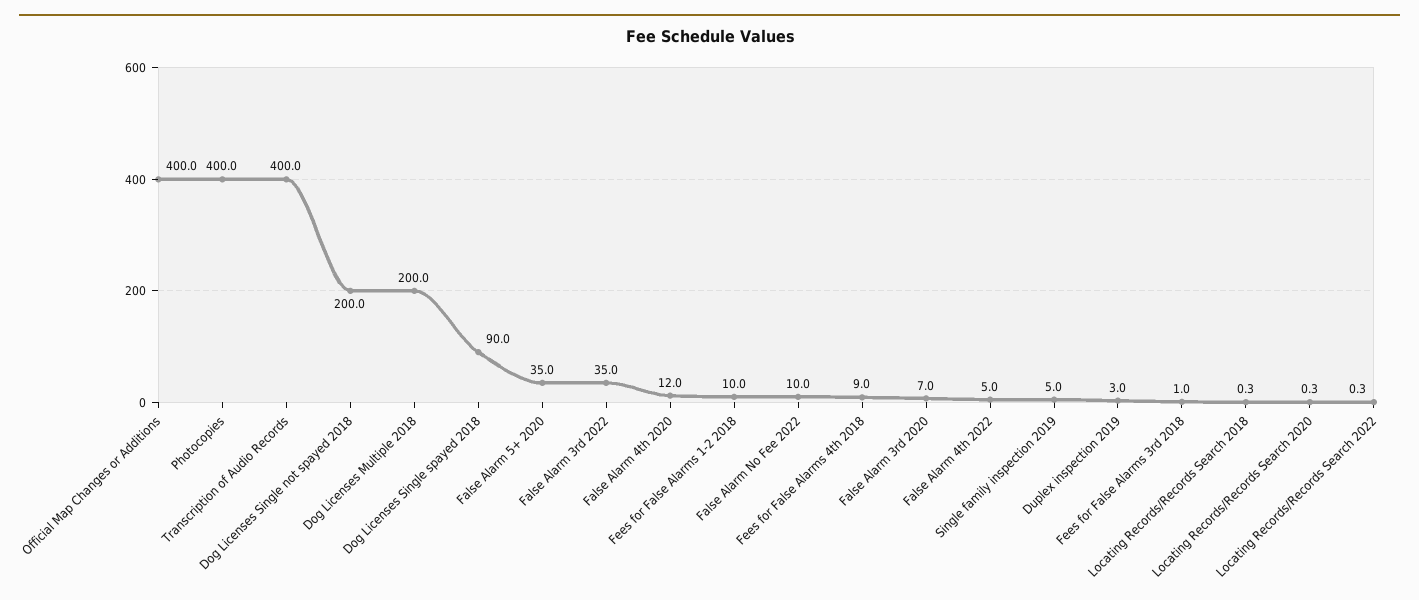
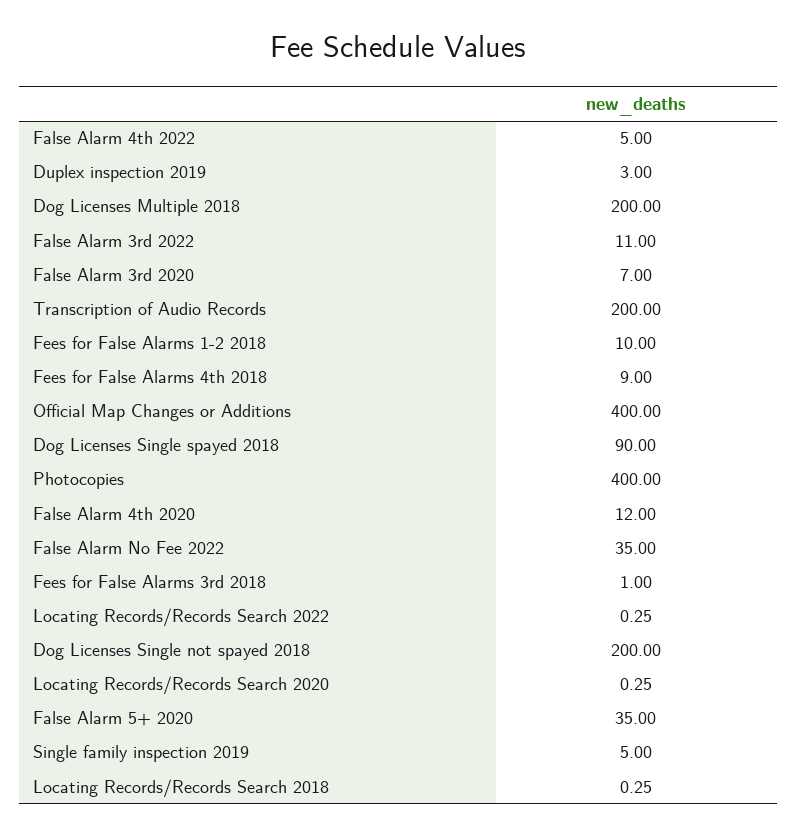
Transcription of Audio Records: 400 -> 200
False Alarm 3rd 2022: 35 -> 11
False Alarm No Fee 2022: 10 -> 35

